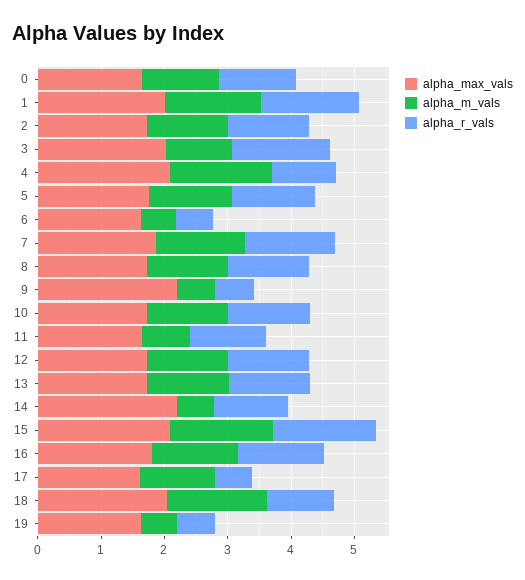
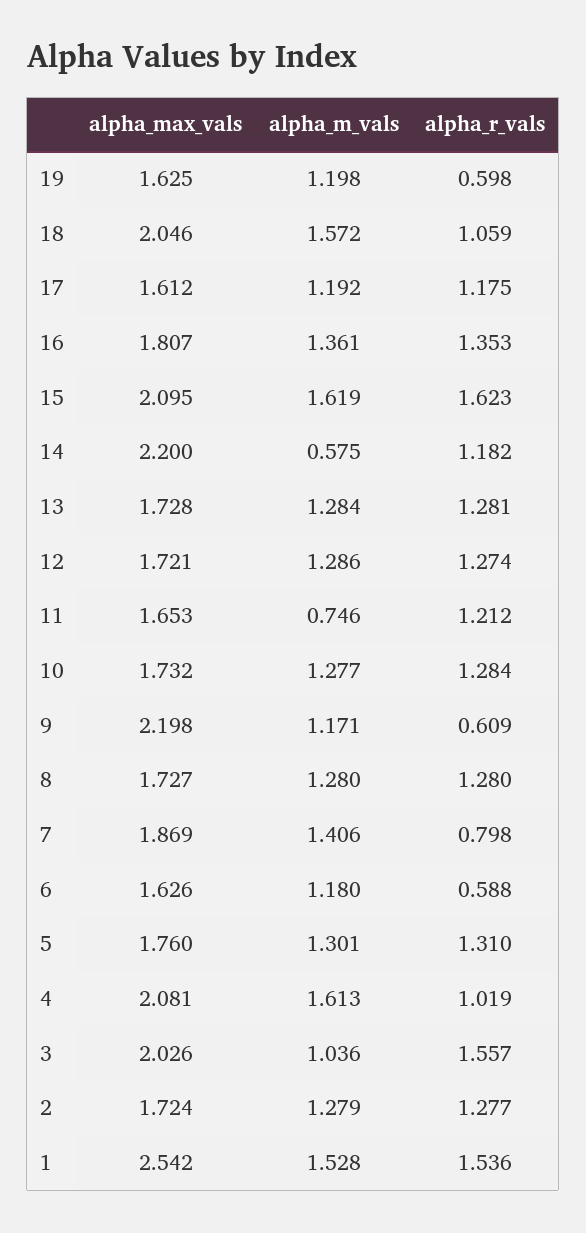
alpha_max_vals, 0: 1.6 -> none
alpha_m_vals, 0: 1.2 -> none
alpha_r_vals, 0: 1.2 -> none
alpha_max_vals, 1: 2 -> 2.542
alpha_m_vals, 6: 0.6 -> 1.18
alpha_r_vals, 7: 1.4 -> 0.798
alpha_m_vals, 9: 0.6 -> 1.171
alpha_r_vals, 17: 0.6 -> 1.175
alpha_m_vals, 19: 0.6 -> 1.198

